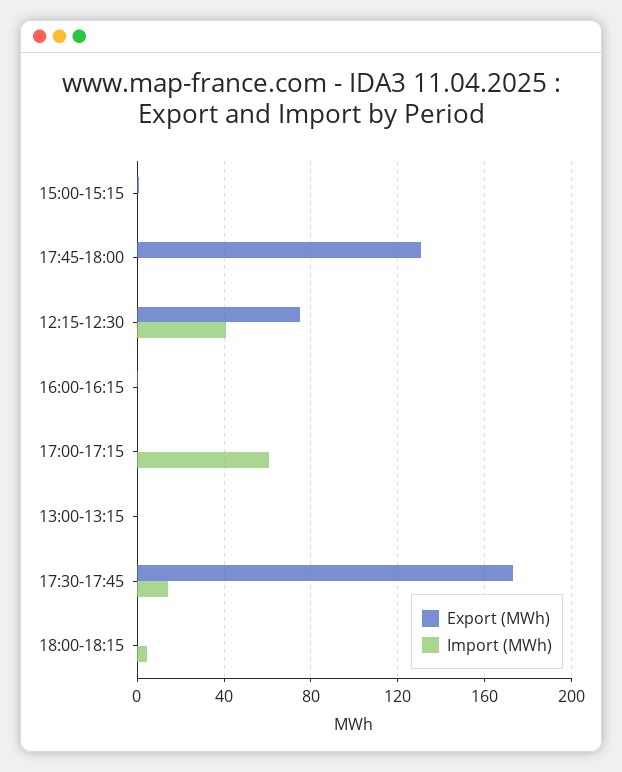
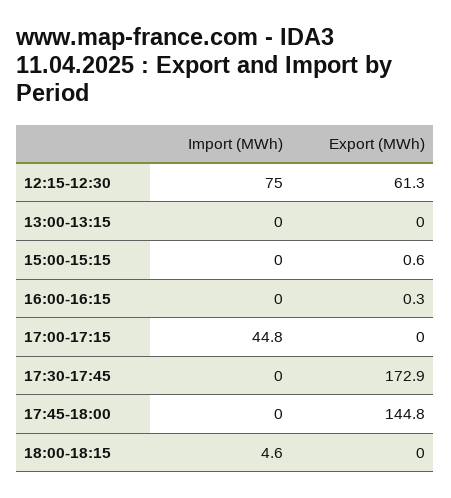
Export (MWh), 17:45-18:00: 130 -> 144.8
Export (MWh), 12:15-12:30: 75 -> 61.3
Import (MWh), 12:15-12:30: 40 -> 75
Import (MWh), 17:00-17:15: 60 -> 44.8
Import (MWh), 17:30-17:45: 15 -> 0

